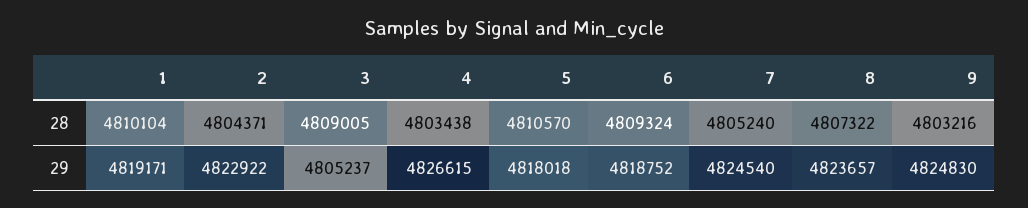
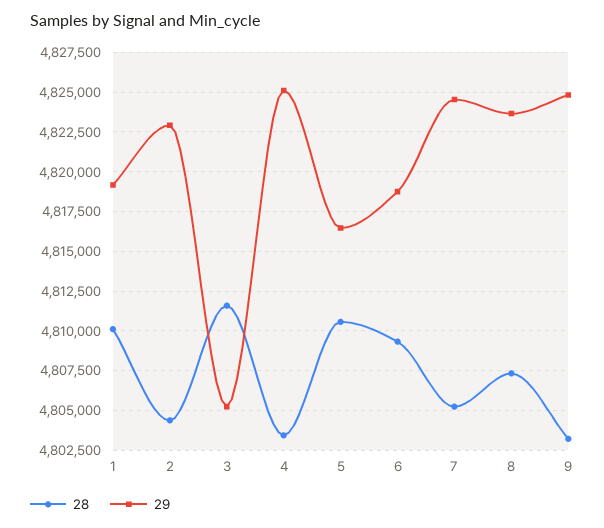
28, 3: 4809005 -> 4811500
29, 4: 4826615 -> 4825000
29, 5: 4818018 -> 4816500

